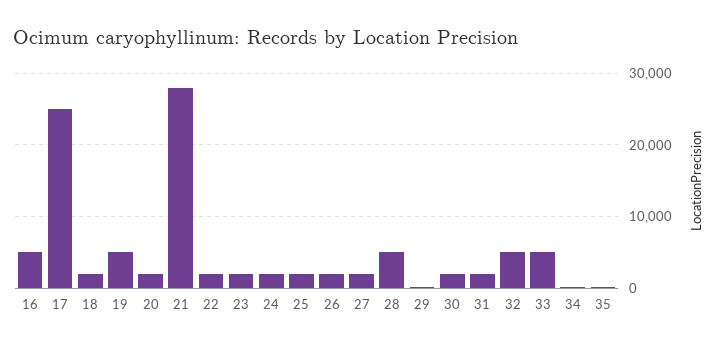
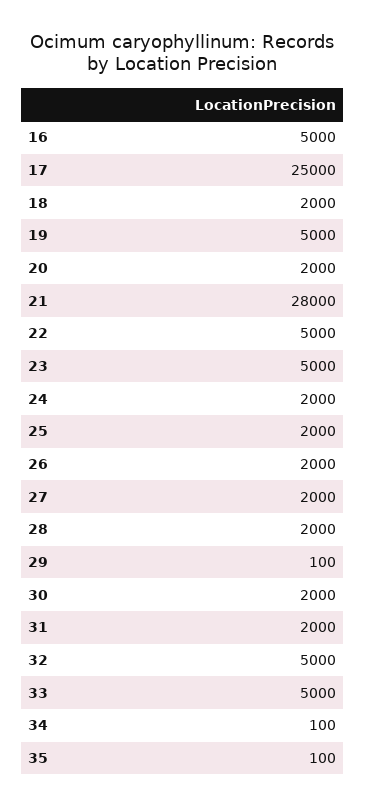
22: 2000 -> 5000
23: 2000 -> 5000
28: 5000 -> 2000

